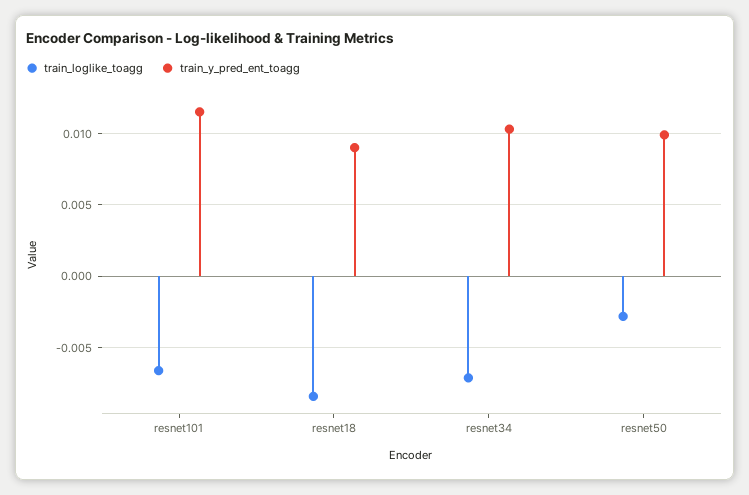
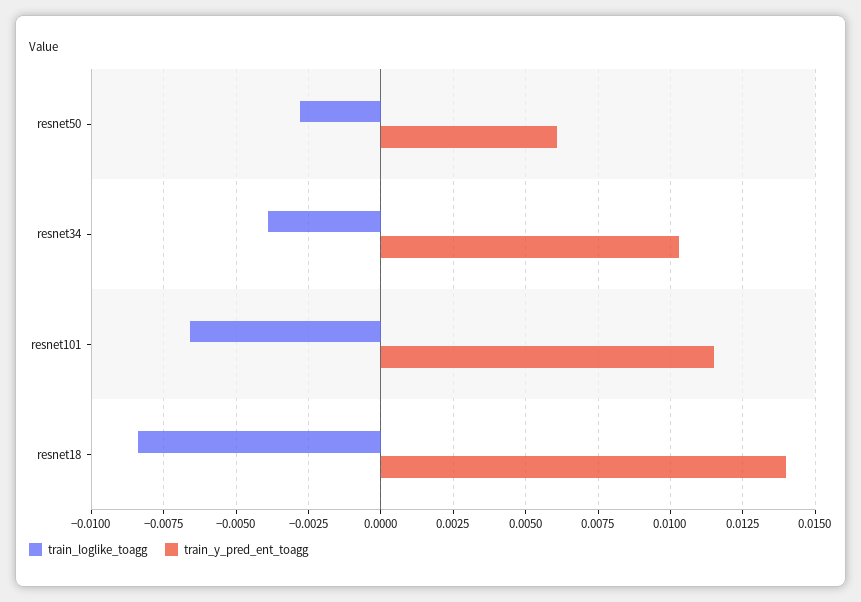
train_y_pred_ent_toagg, resnet18: 0.009 -> 0.014
train_loglike_toagg, resnet34: -0.007 -> -0.004
train_y_pred_ent_toagg, resnet50: 0.01 -> 0.006

